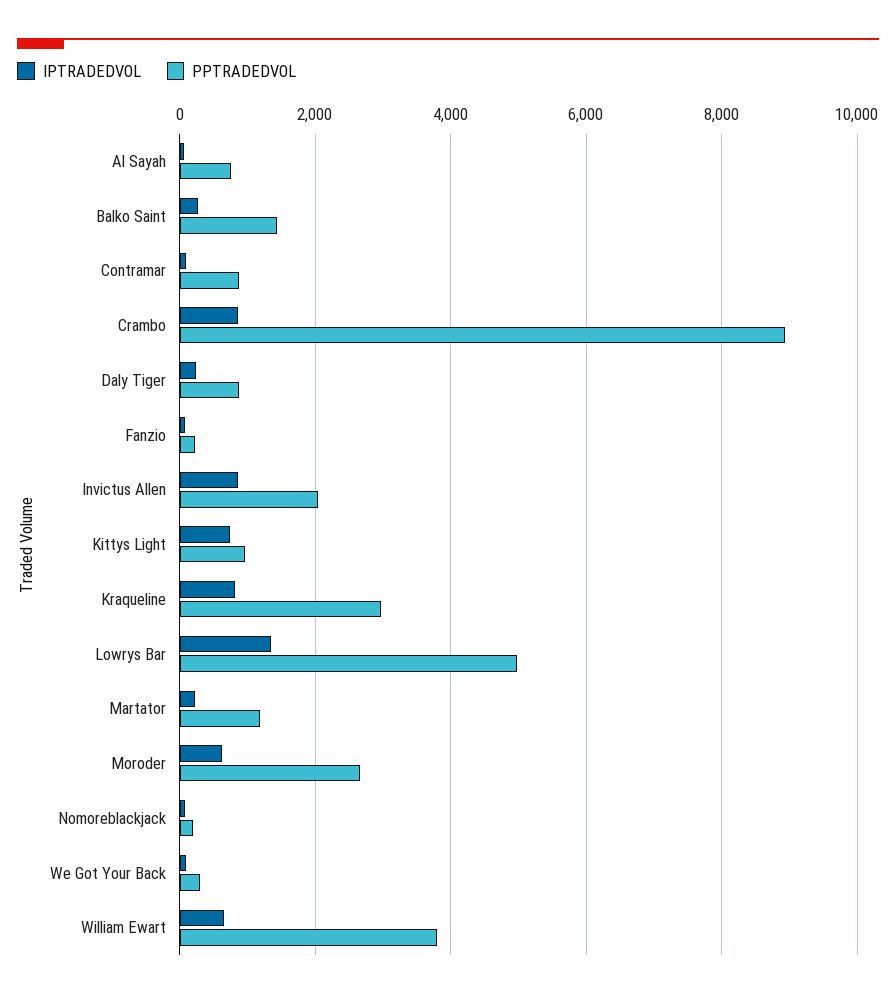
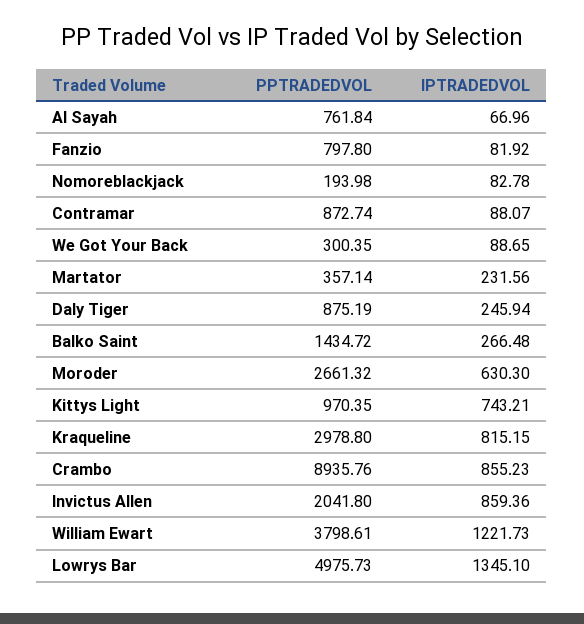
PPTRADEDVOL, Fanzio: 200 -> 797.8
PPTRADEDVOL, Martator: 1200 -> 357.14
IPTRADEDVOL, William Ewart: 600 -> 1221.73

